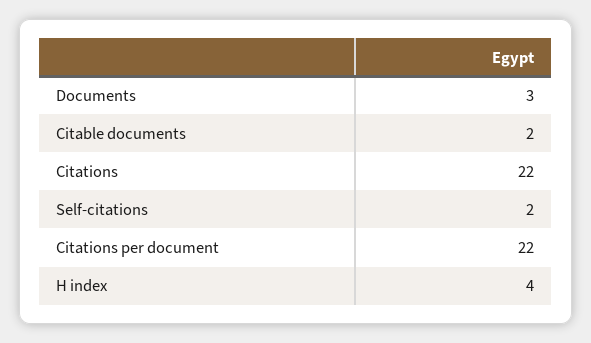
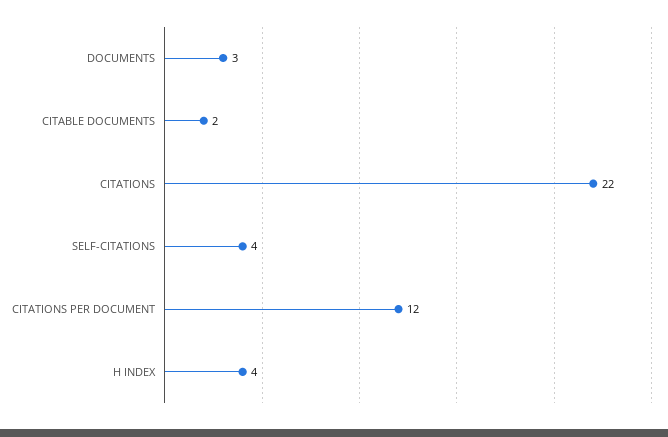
Self-citations: 2 -> 4
Citations per document: 22 -> 12

